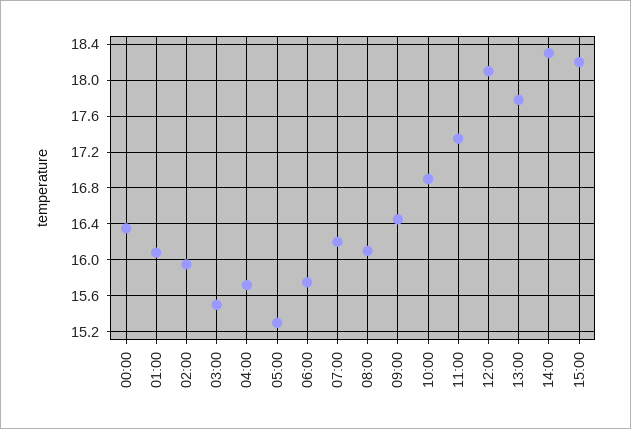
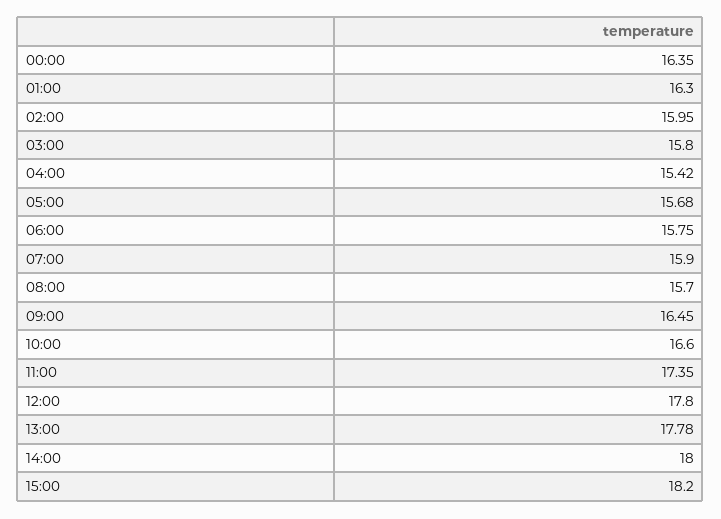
01:00: 16.1 -> 16.3
03:00: 15.5 -> 15.8
04:00: 15.7 -> 15.42
05:00: 15.3 -> 15.68
07:00: 16.2 -> 15.9
08:00: 16.1 -> 15.7
10:00: 16.9 -> 16.6
12:00: 18.1 -> 17.8
14:00: 18.3 -> 18

